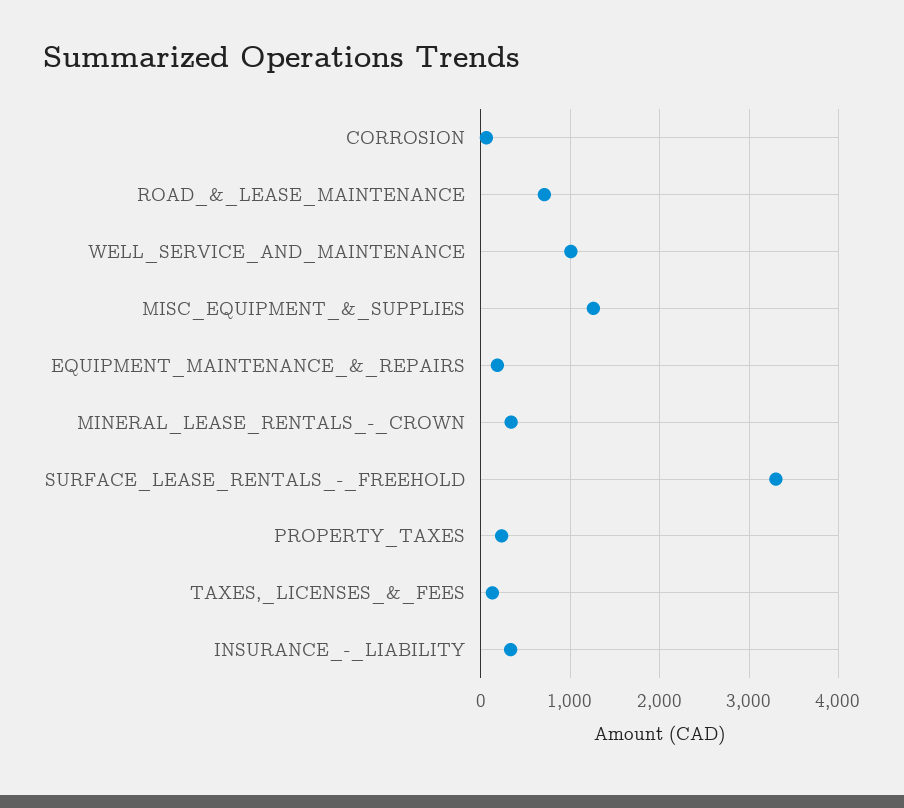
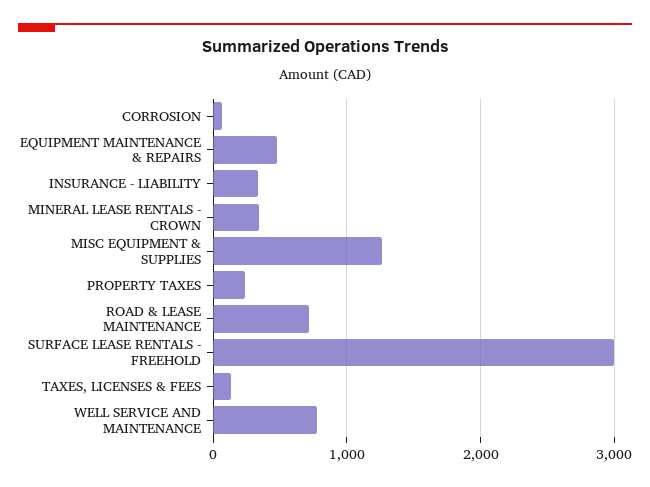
WELL_SERVICE_AND_MAINTENANCE: 1000 -> 800
EQUIPMENT_MAINTENANCE_&_REPAIRS: 200 -> 500
SURFACE_LEASE_RENTALS_-_FREEHOLD: 3300 -> 3000

